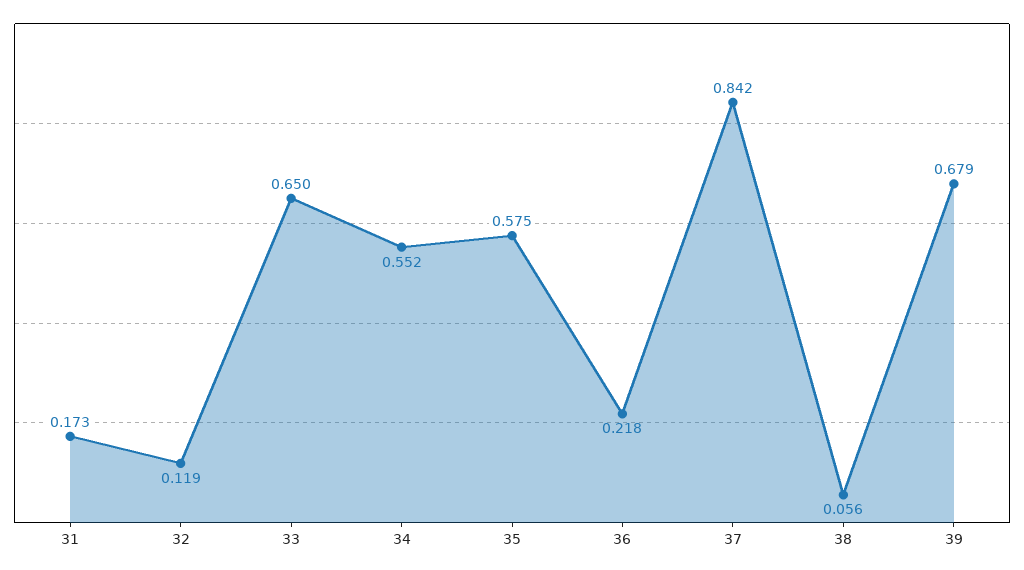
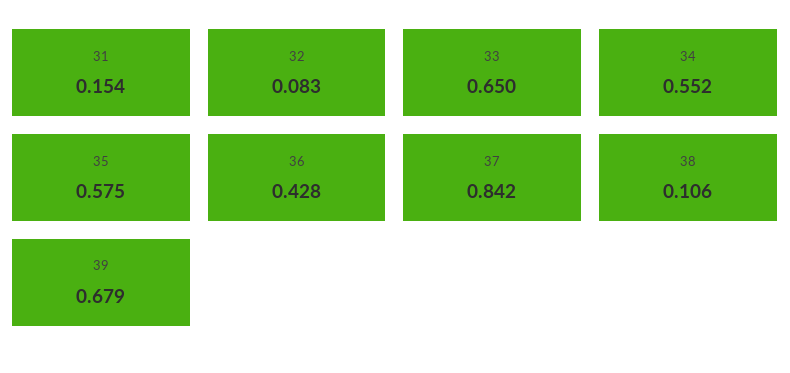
31: 0.173 -> 0.154
32: 0.119 -> 0.083
36: 0.218 -> 0.428
38: 0.056 -> 0.106

